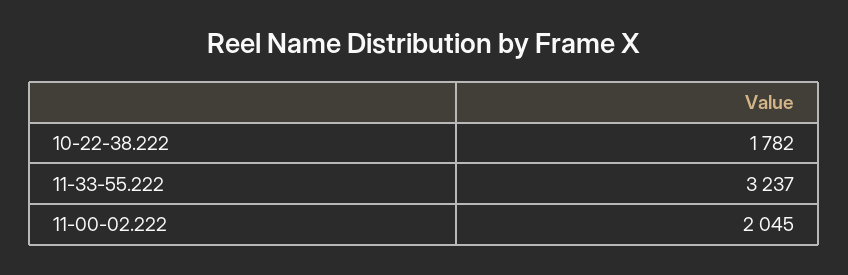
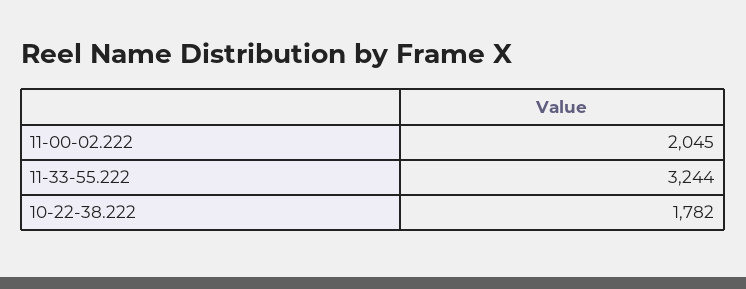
11-33-55.222: 3237 -> 3244

